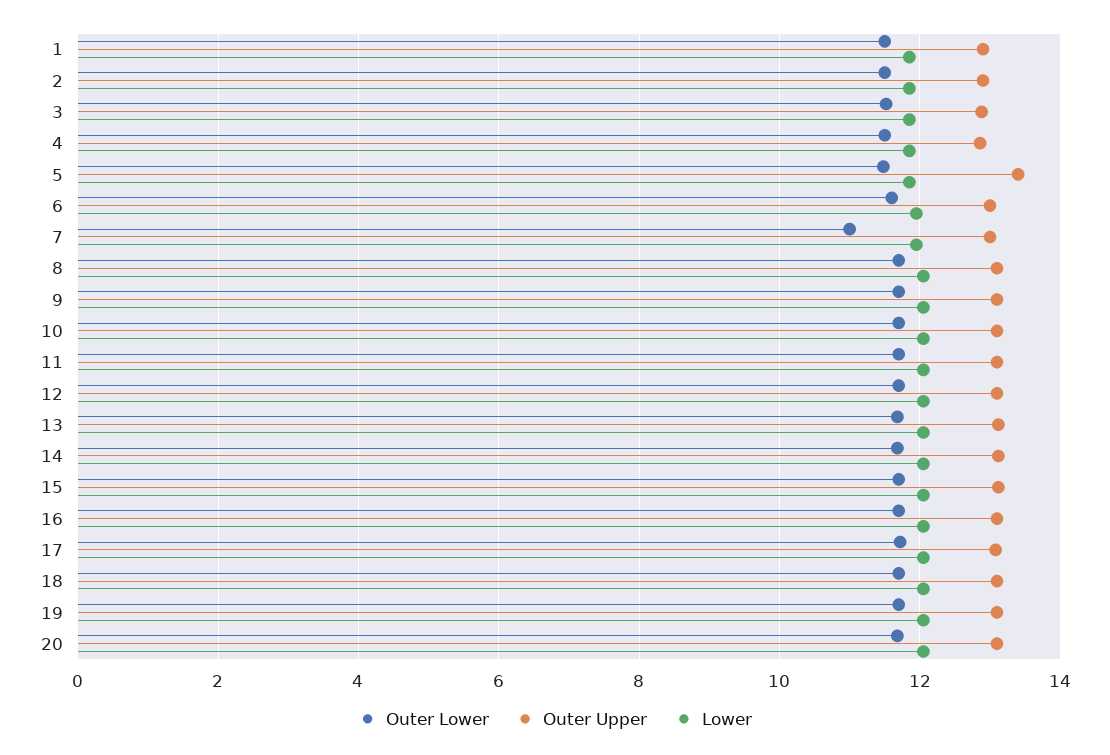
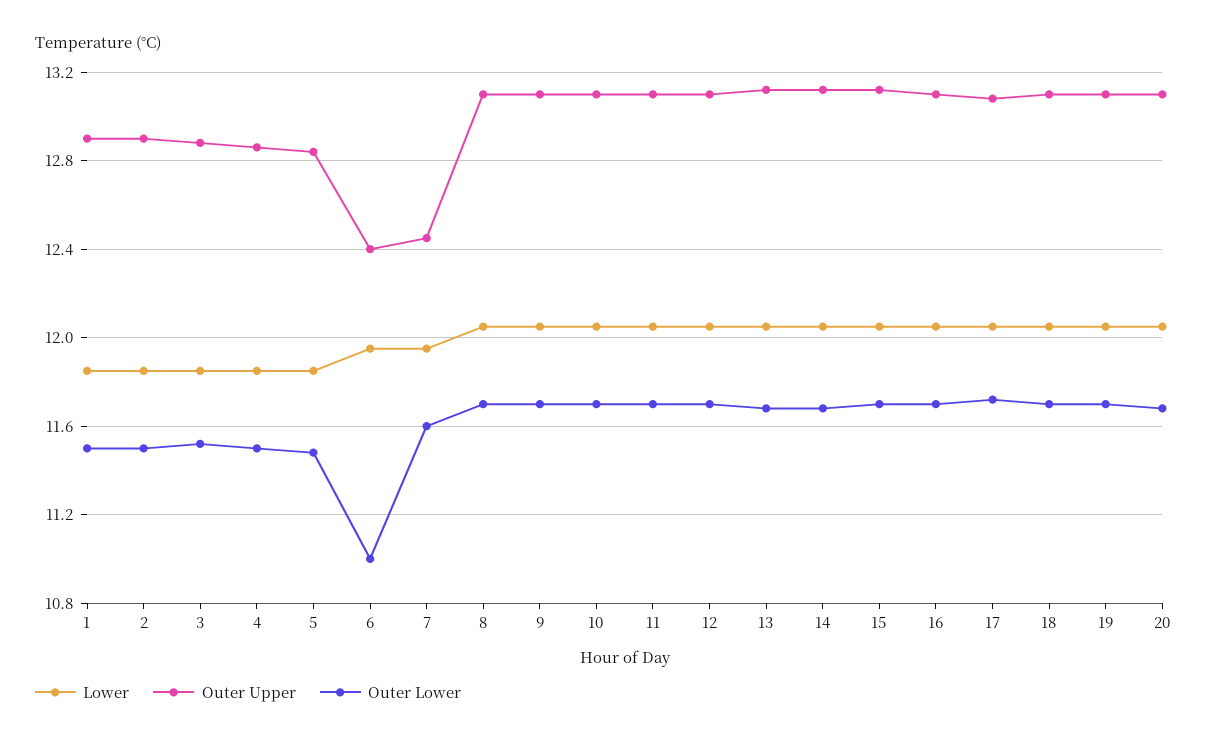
Outer Upper, 5: 13.4 -> 12.85
Outer Lower, 6: 11.6 -> 11
Outer Upper, 6: 13 -> 12.4
Outer Lower, 7: 11 -> 11.6
Outer Upper, 7: 13 -> 12.45

